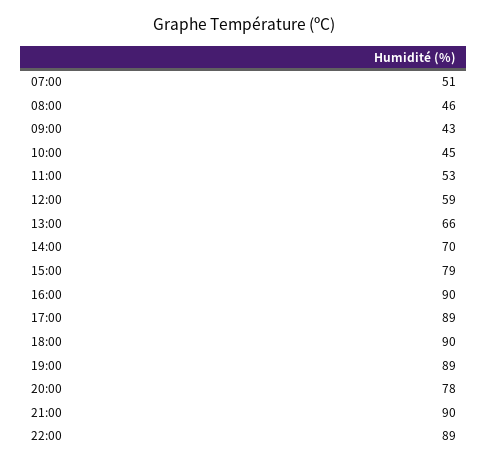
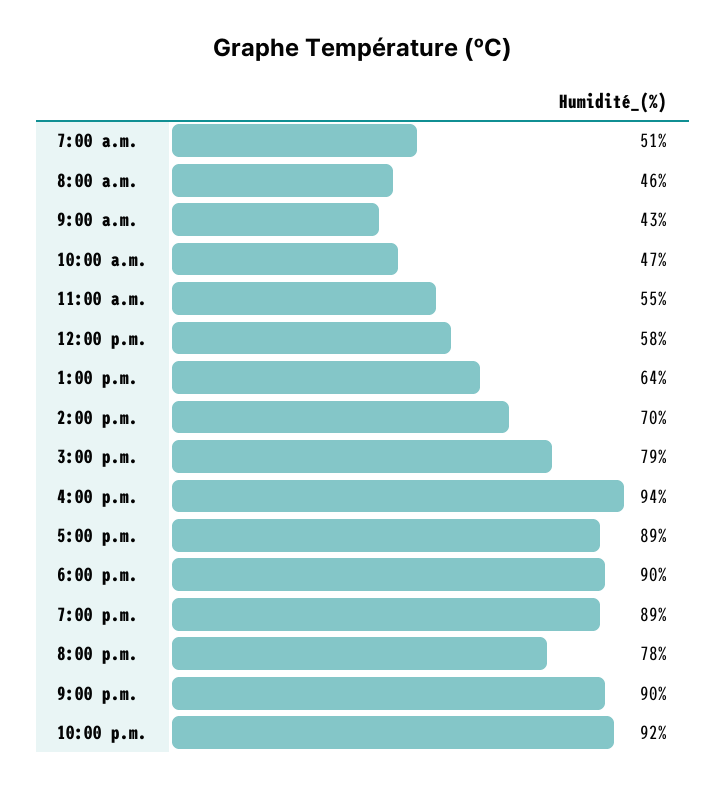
10:00: 45 -> 47
11:00: 53 -> 55
12:00: 59 -> 58
13:00: 66 -> 64
16:00: 90 -> 94
22:00: 89 -> 92

